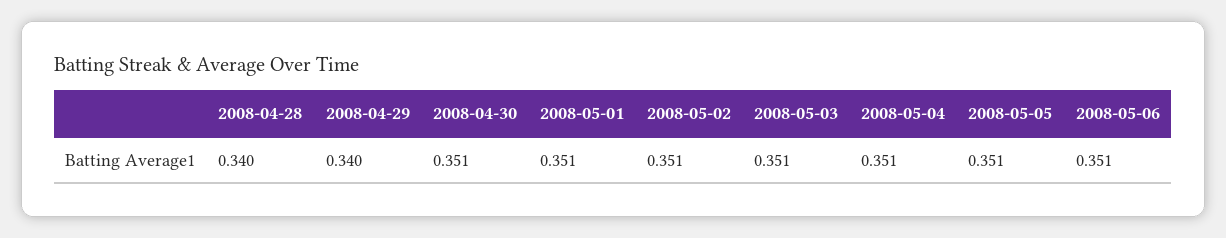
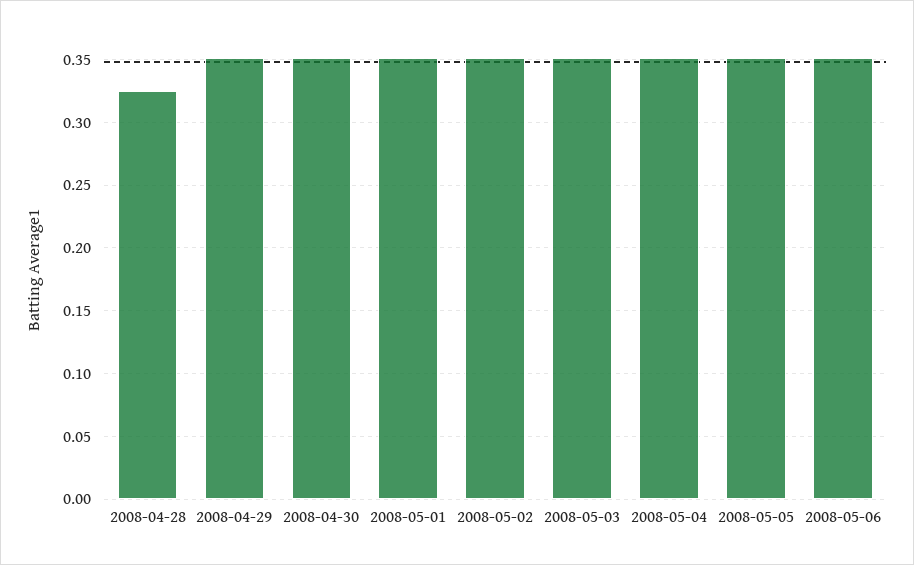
2008-04-28: 0.34 -> 0.325
2008-04-29: 0.34 -> 0.35

